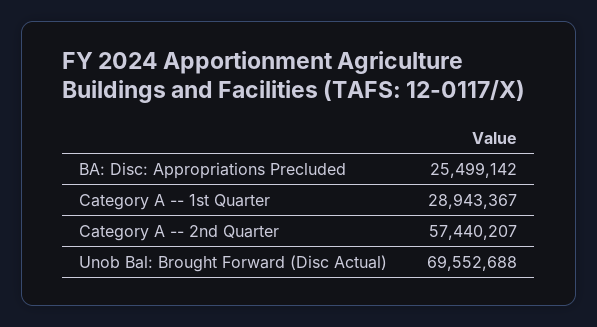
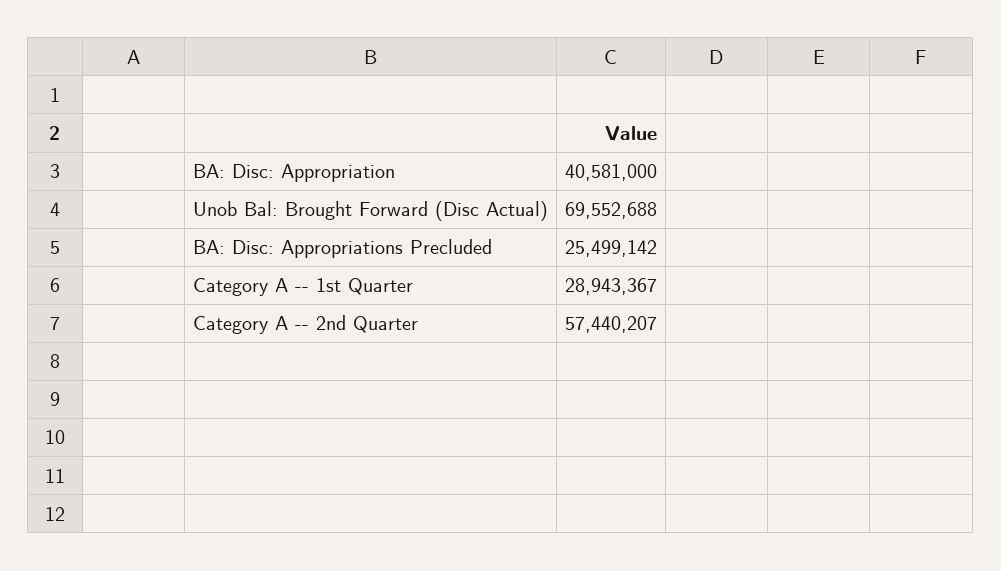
BA: Disc: Appropriation: none -> 40581000

